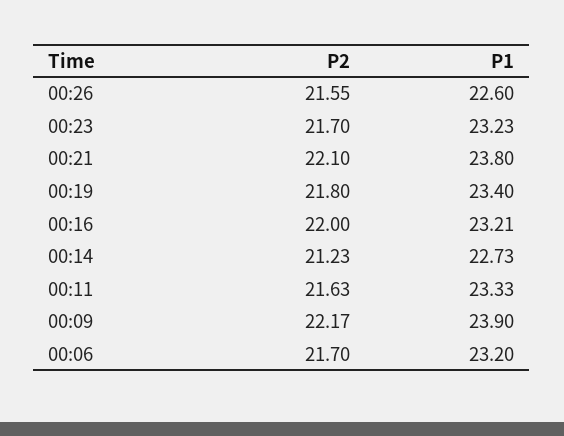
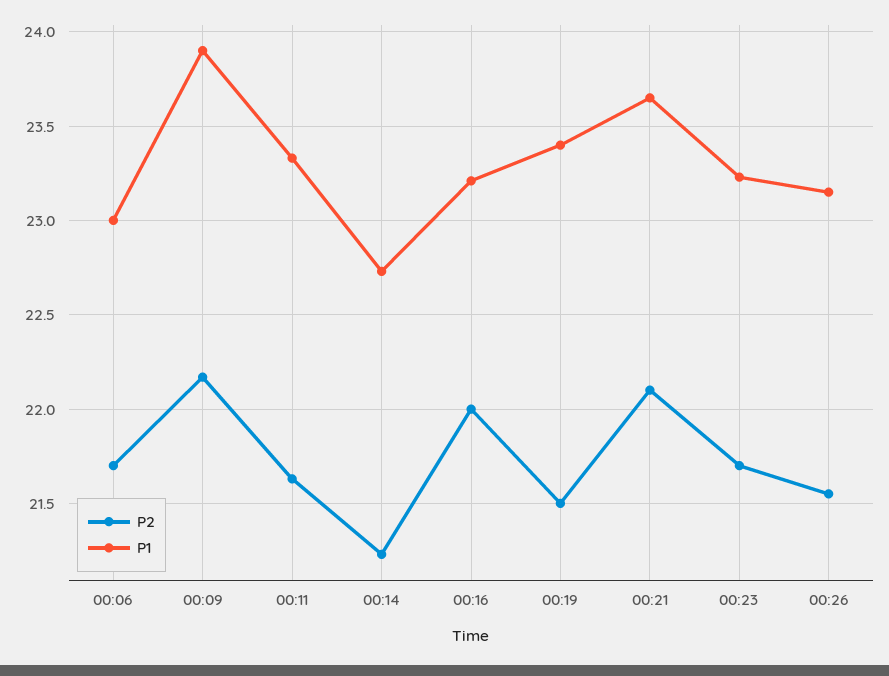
P1, 00:26: 22.6 -> 23.15
P1, 00:21: 23.8 -> 23.65
P2, 00:19: 21.8 -> 21.5
P1, 00:06: 23.2 -> 23

